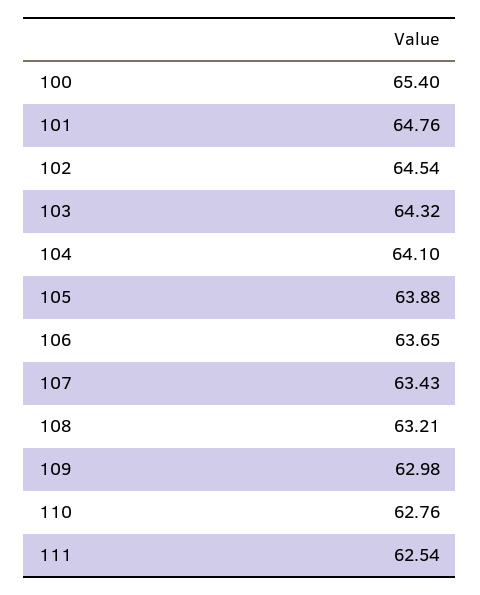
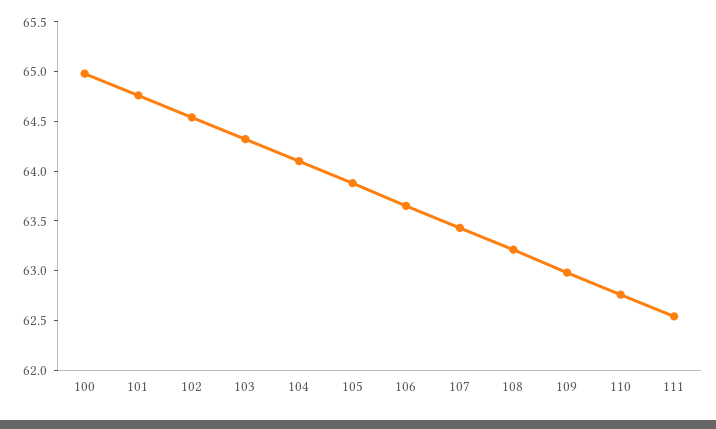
100: 65.4 -> 65

